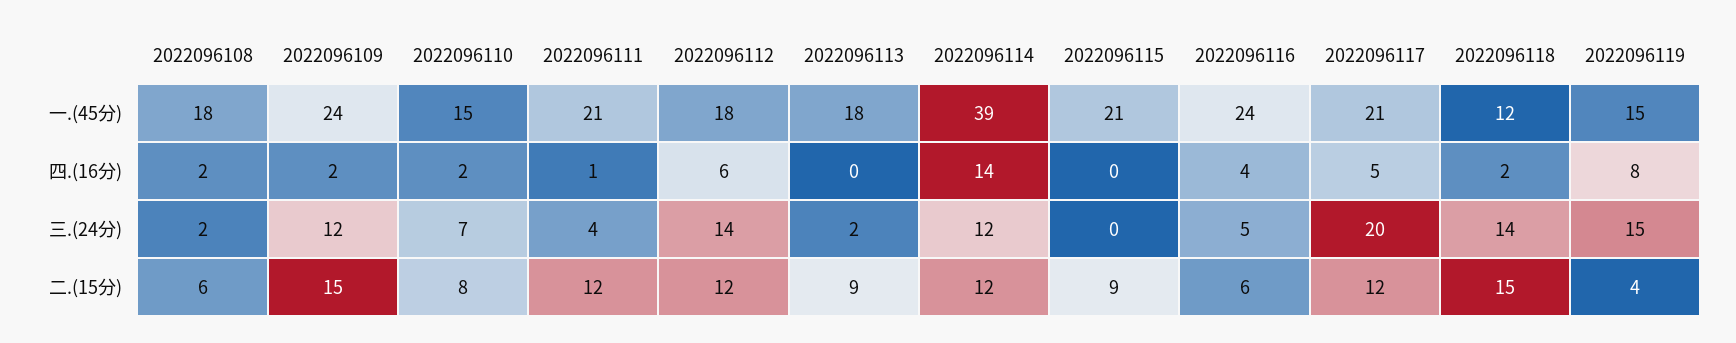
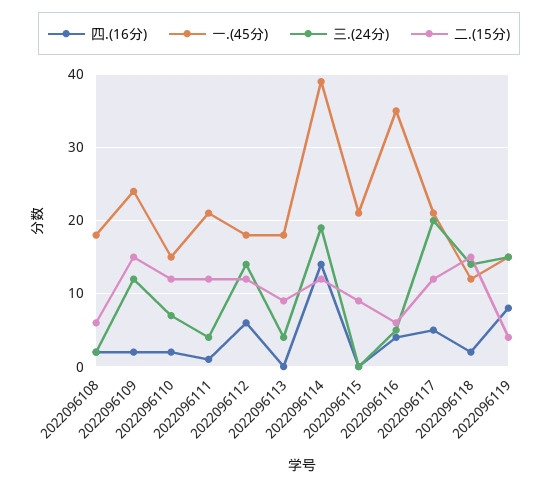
一.(45分), 2022096116: 24 -> 35
三.(24分), 2022096113: 2 -> 4
三.(24分), 2022096114: 12 -> 19
二.(15分), 2022096110: 8 -> 12

